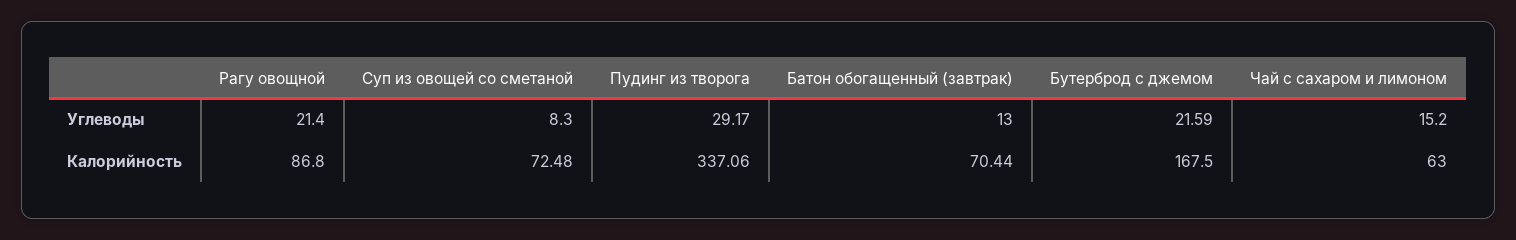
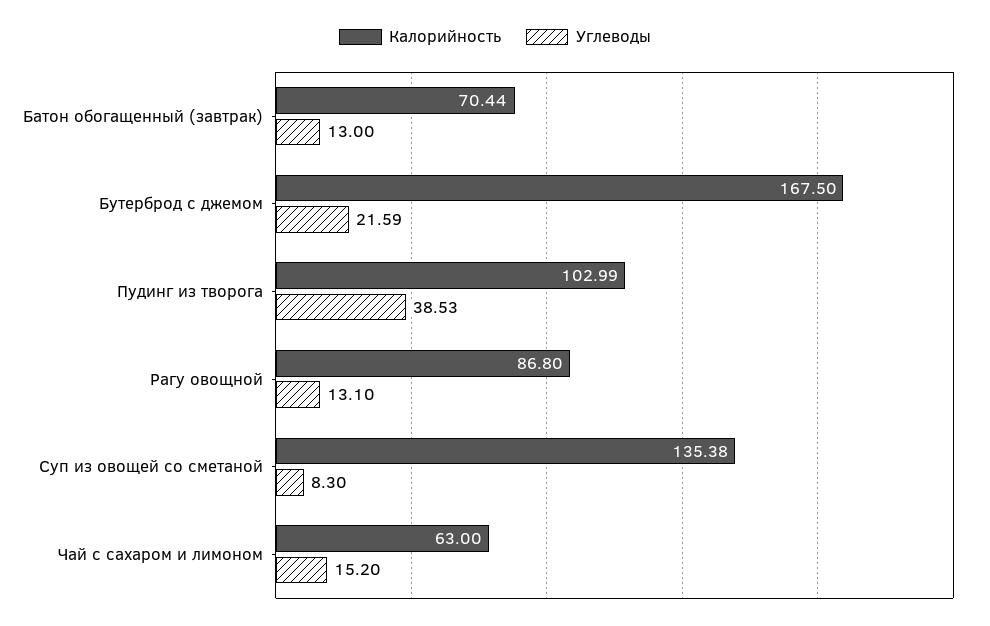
Углеводы, Рагу овощной: 21.4 -> 13.1
Углеводы, Пудинг из творога: 29.17 -> 38.53
Калорийность, Суп из овощей со сметаной: 72.48 -> 135.38
Калорийность, Пудинг из творога: 337.06 -> 102.99

